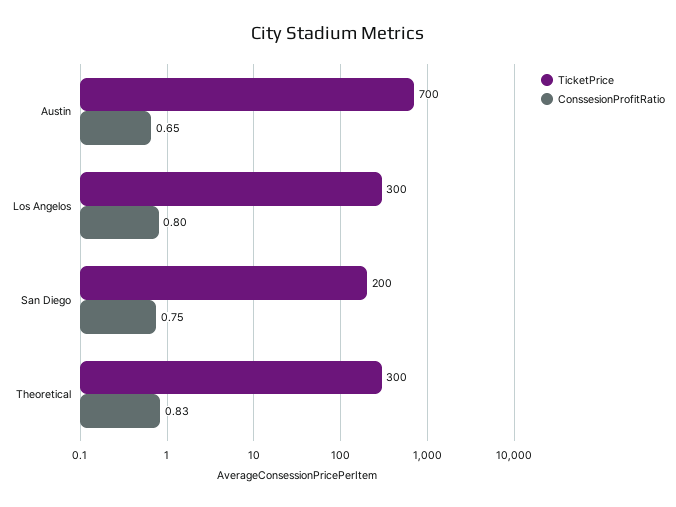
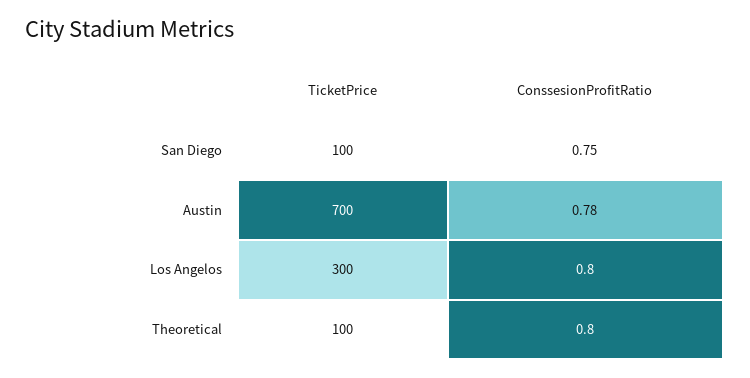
ConssesionProfitRatio, Austin: 0.65 -> 0.78
TicketPrice, San Diego: 200 -> 100
TicketPrice, Theoretical: 300 -> 100
ConssesionProfitRatio, Theoretical: 0.83 -> 0.8

